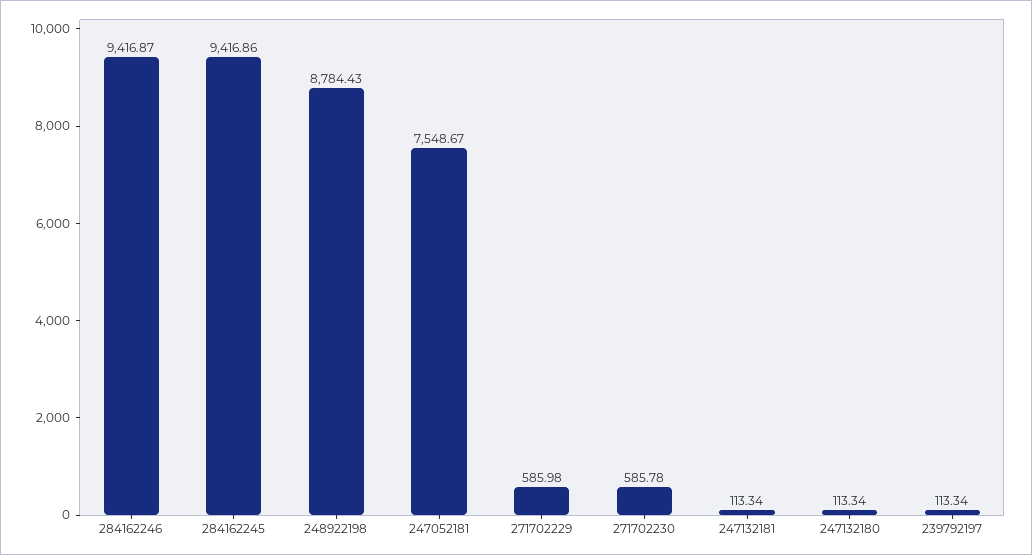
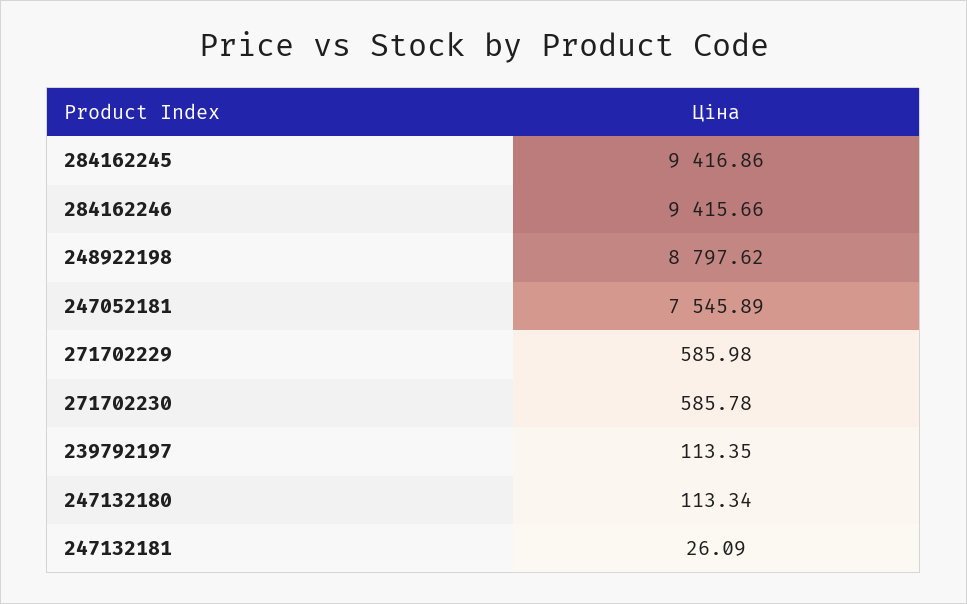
284162246: 9416.87 -> 9415.66
248922198: 8784.43 -> 8797.62
247052181: 7548.67 -> 7545.89
247132181: 113.34 -> 26.09
239792197: 113.34 -> 113.35

